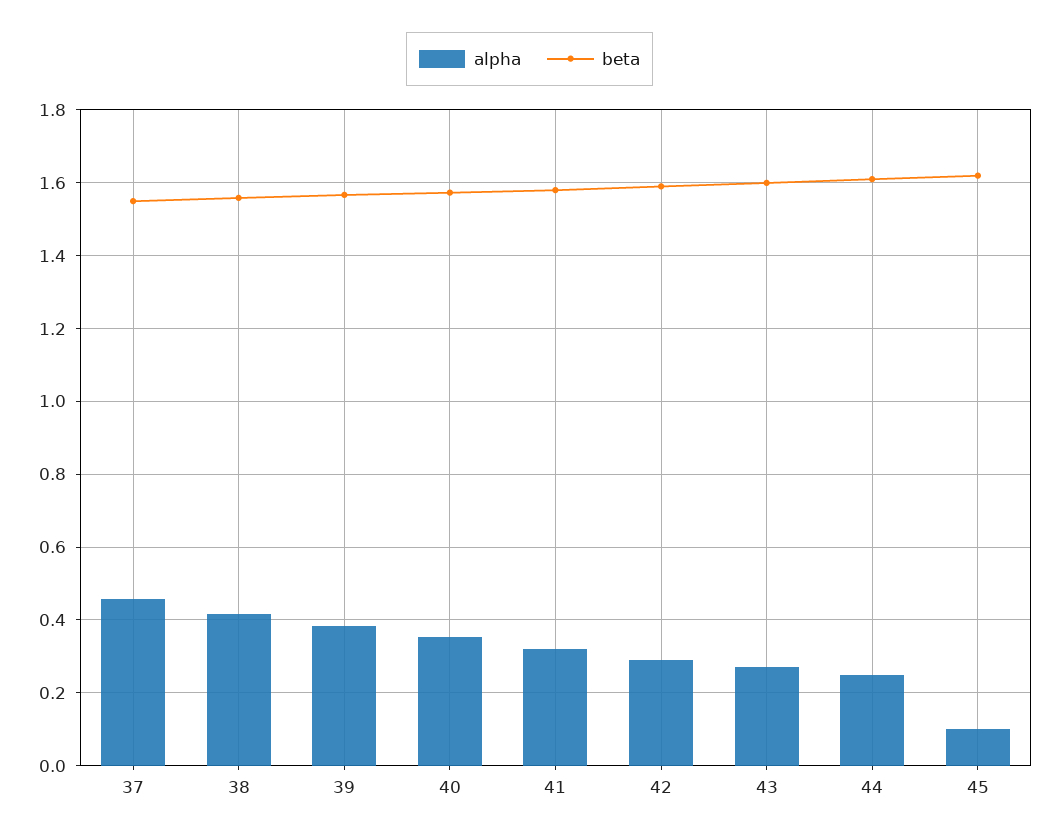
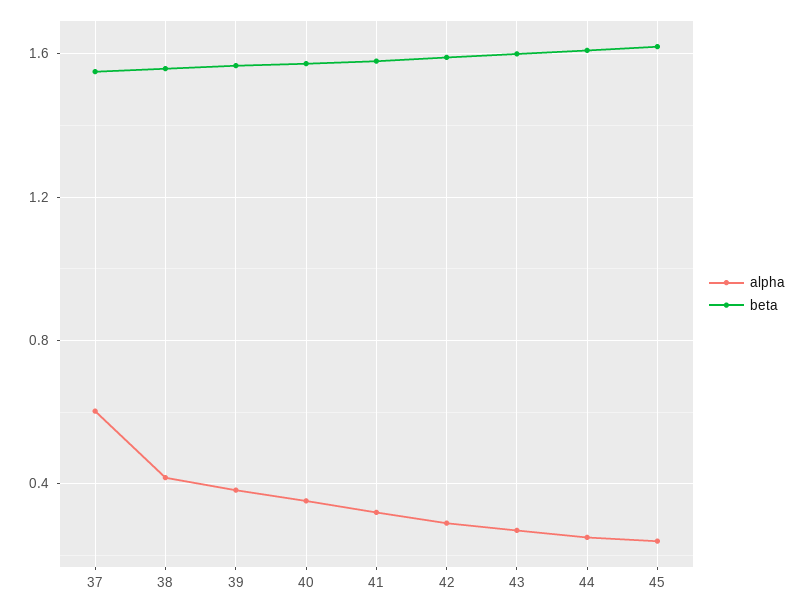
alpha, 37: 0.46 -> 0.6
alpha, 45: 0.1 -> 0.25

